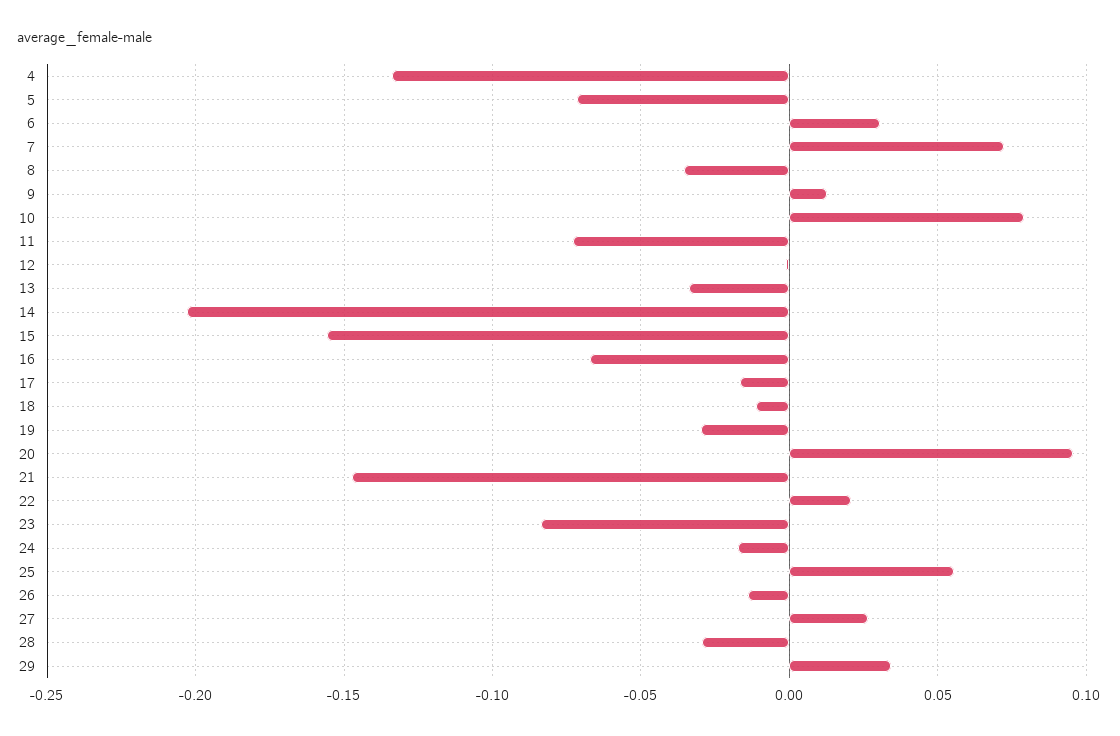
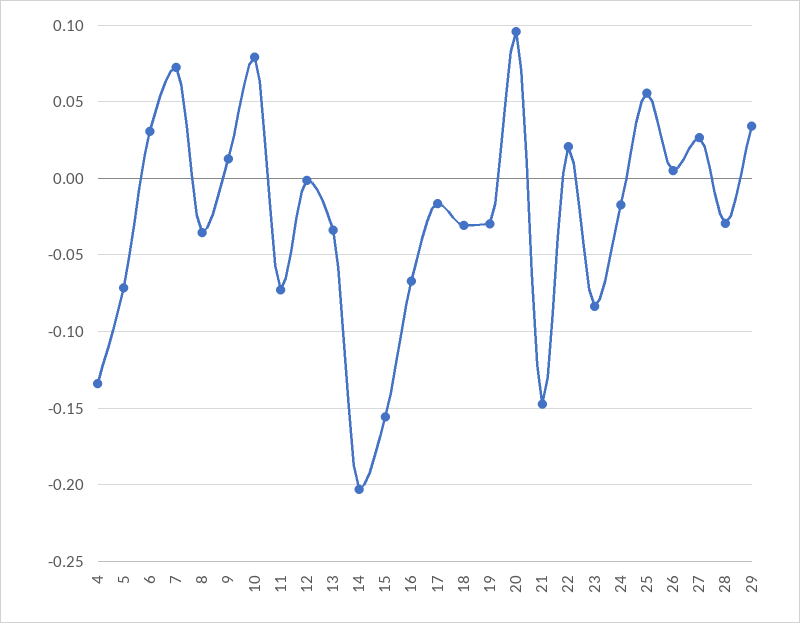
18: -0.01 -> -0.03
26: -0.015 -> 0.005

